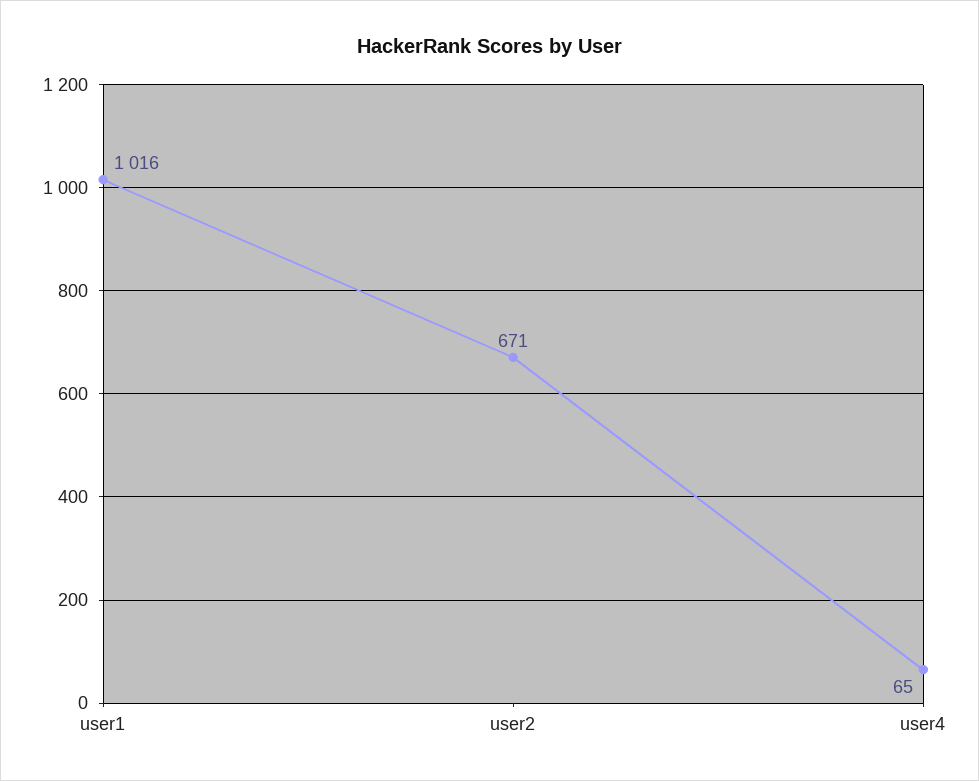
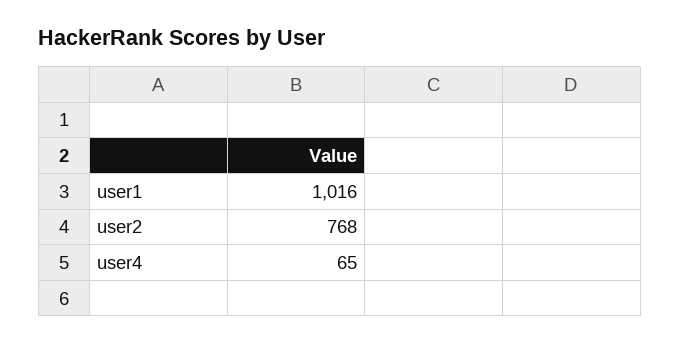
user2: 671 -> 768

